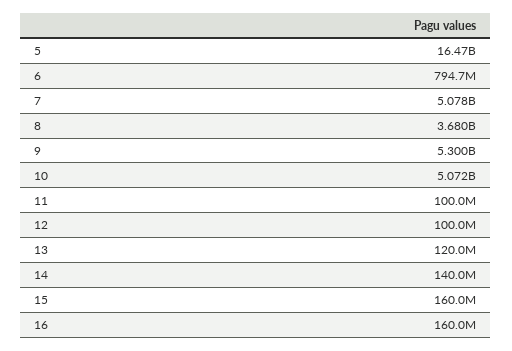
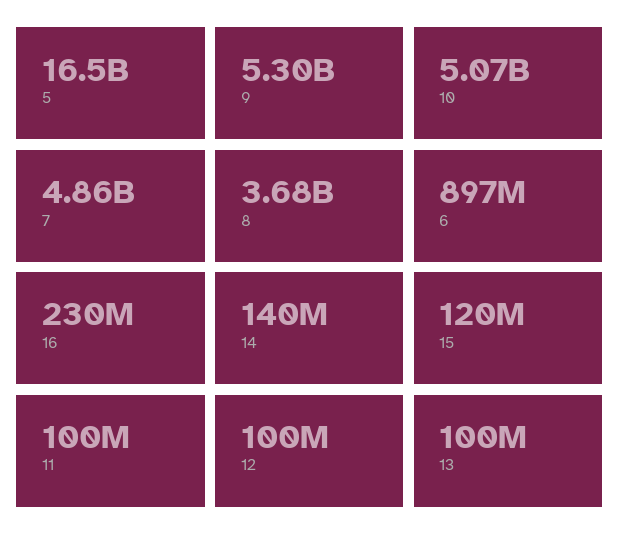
6: 794700000 -> 897000000
7: 5078000000 -> 4860000000
13: 120000000 -> 100000000
15: 160000000 -> 120000000
16: 160000000 -> 230000000

